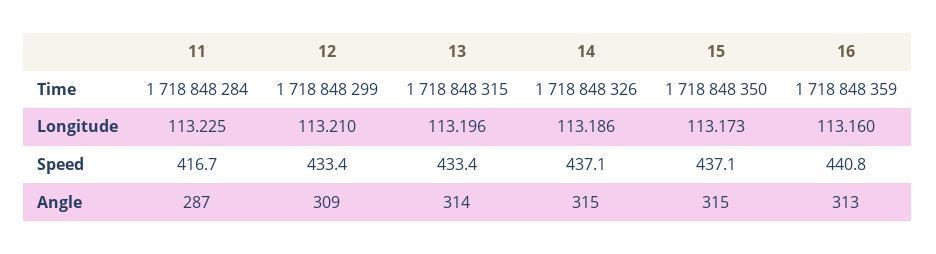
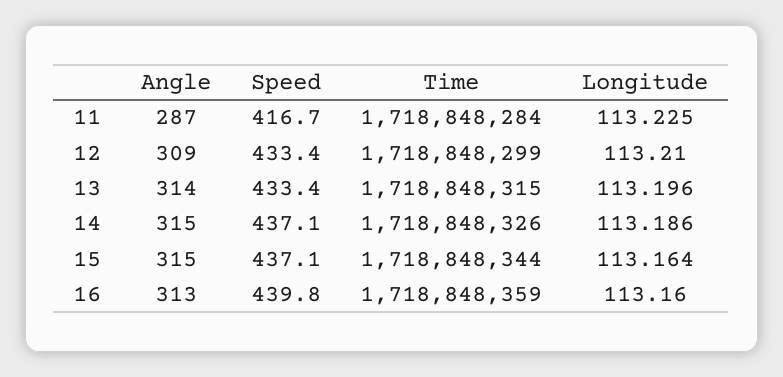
15, Time: 1718848350 -> 1718848344
15, Longitude: 113.173 -> 113.164
16, Speed: 440.8 -> 439.8

